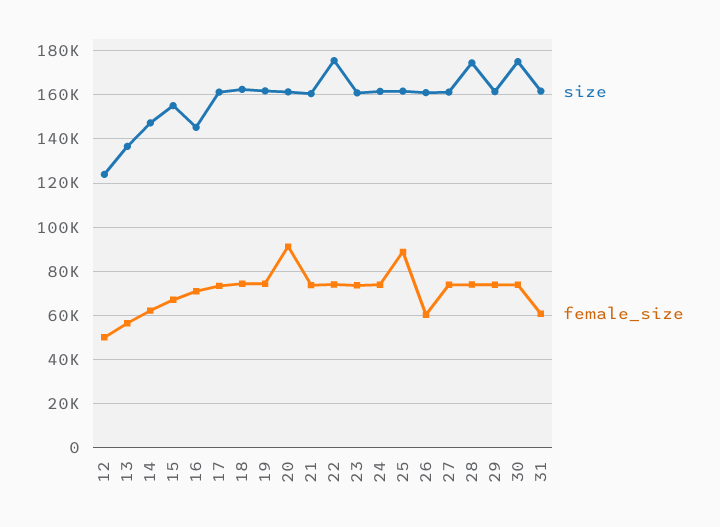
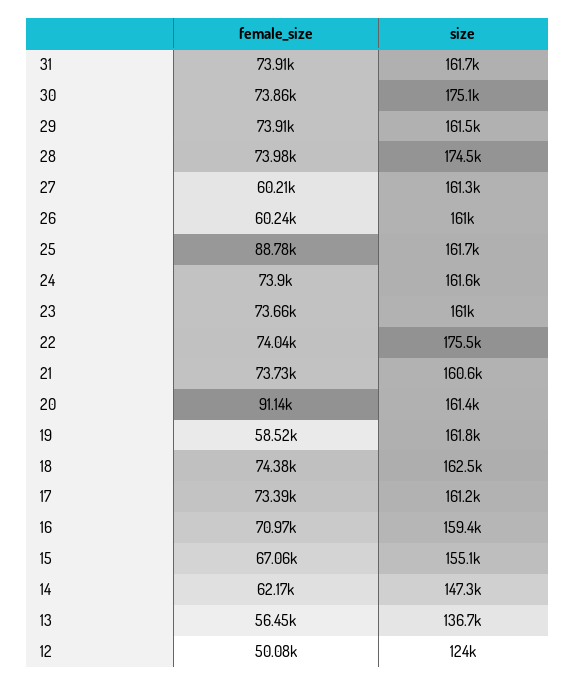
size, 16: 145000 -> 159400
female_size, 19: 75000 -> 58520
female_size, 27: 75000 -> 60210
female_size, 31: 60000 -> 73910

